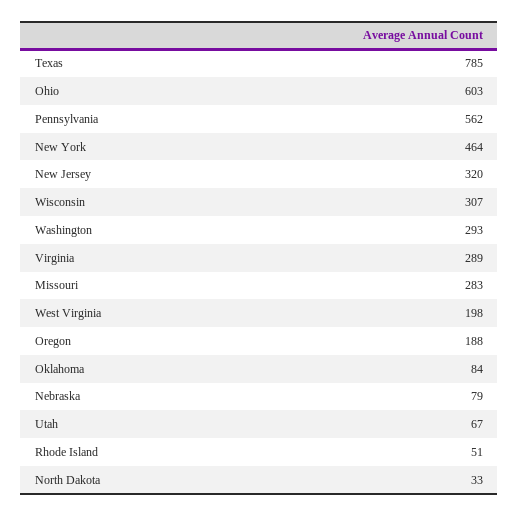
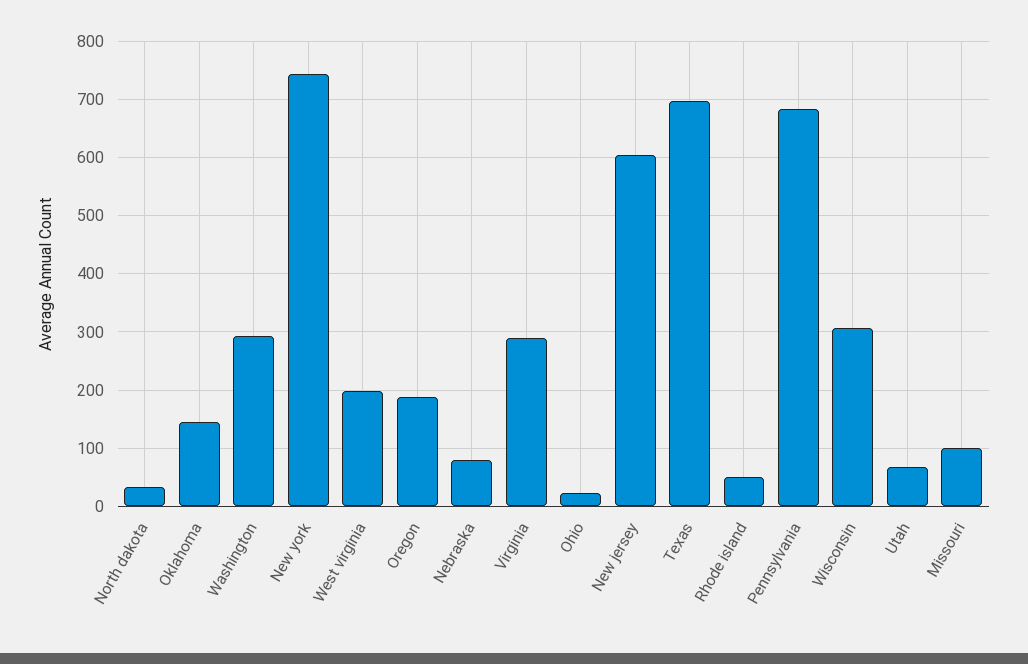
Texas: 785 -> 700
Ohio: 603 -> 20
Pennsylvania: 562 -> 680
New York: 464 -> 740
New Jersey: 320 -> 600
Missouri: 283 -> 100
Oklahoma: 84 -> 140

